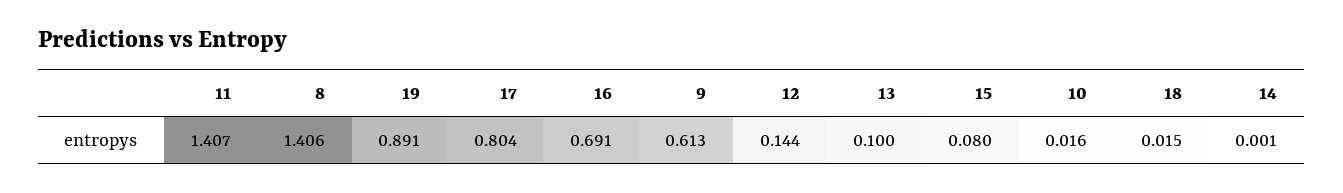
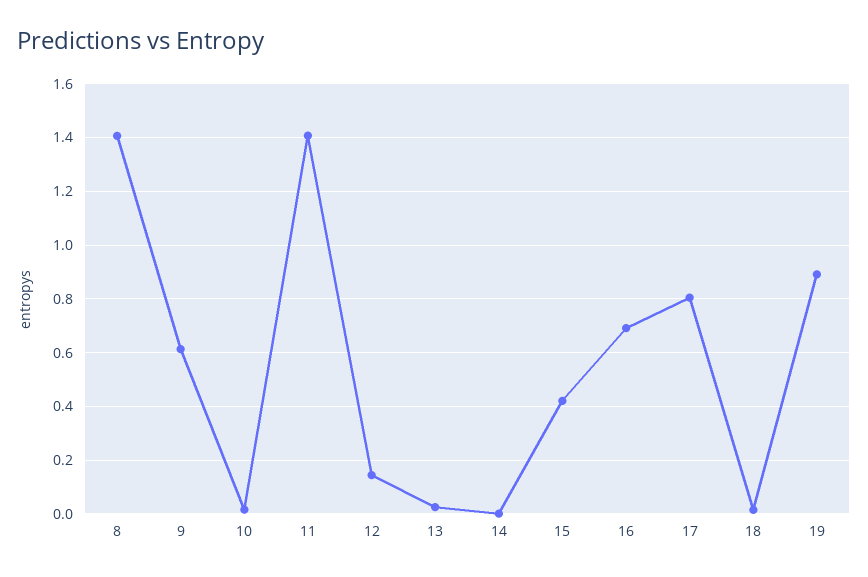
13: 0.1 -> 0.025
15: 0.08 -> 0.425

